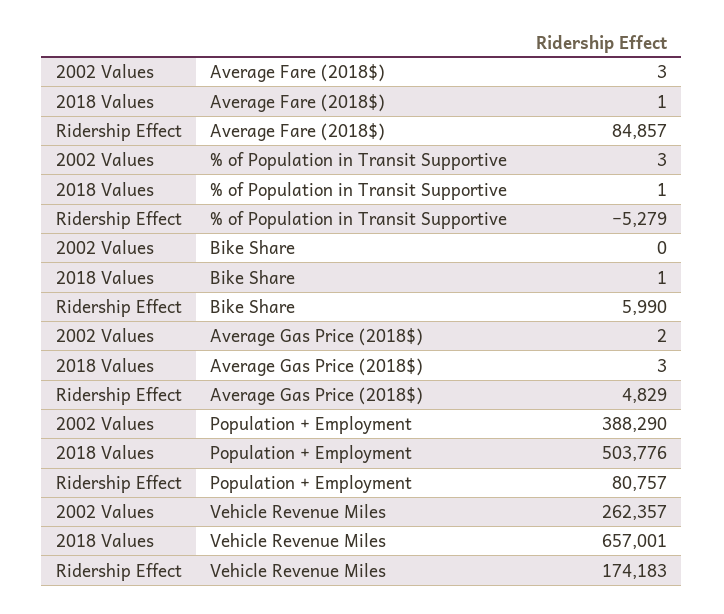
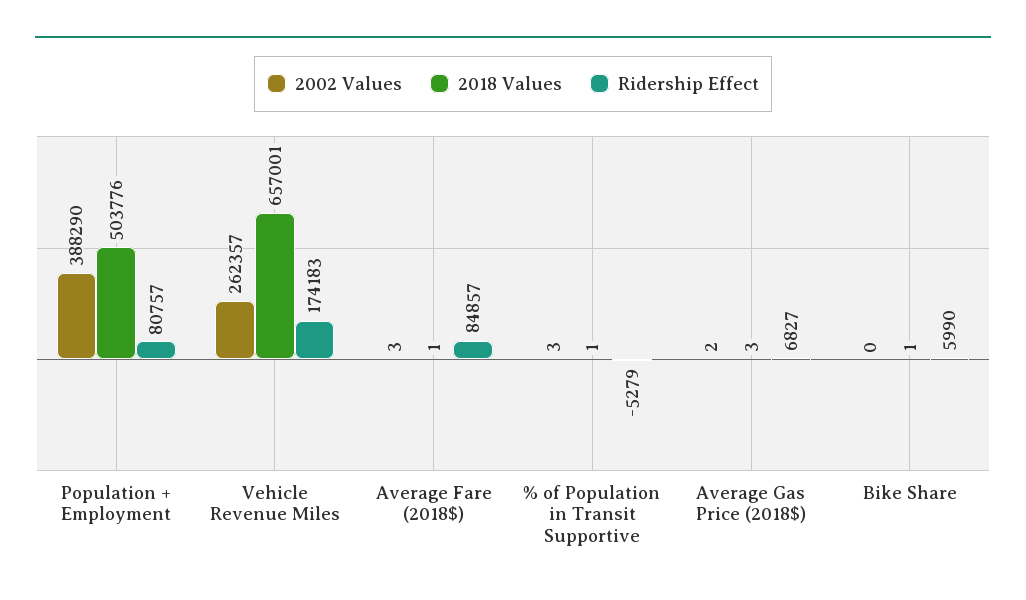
Ridership Effect, Average Gas Price (2018$): 4829 -> 6827

